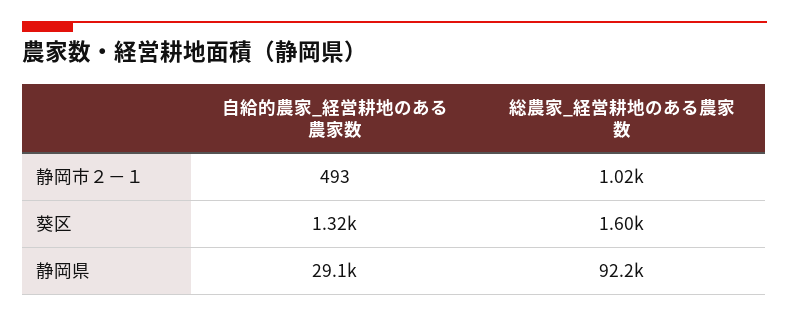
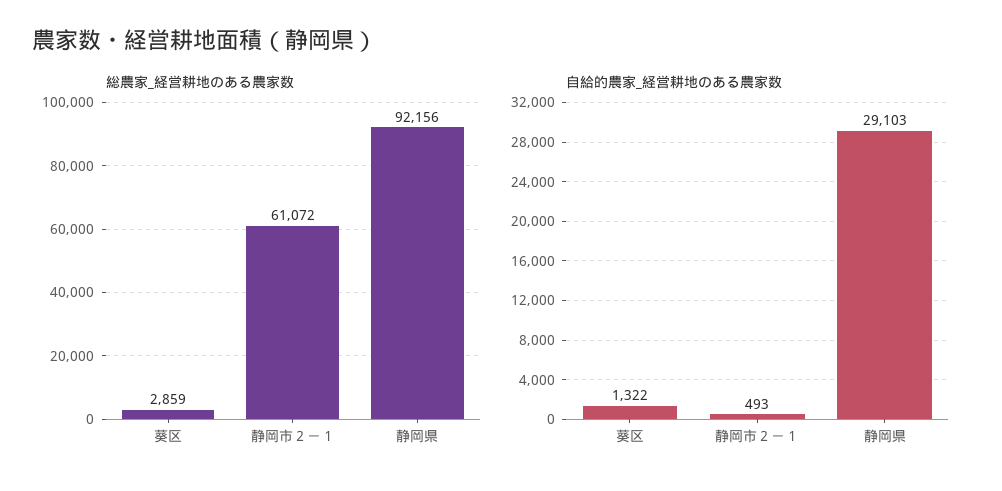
総農家_経営耕地のある農家数, 静岡市２－１: 1020 -> 61072
総農家_経営耕地のある農家数, 葵区: 1600 -> 2859

